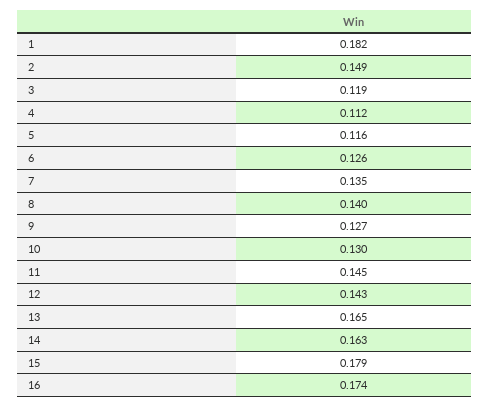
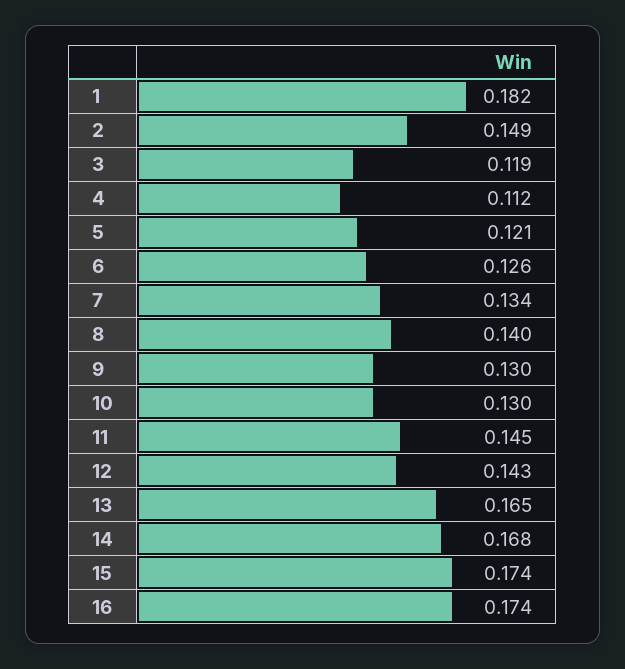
5: 0.116 -> 0.121
7: 0.135 -> 0.134
9: 0.127 -> 0.13
14: 0.163 -> 0.168
15: 0.179 -> 0.174

